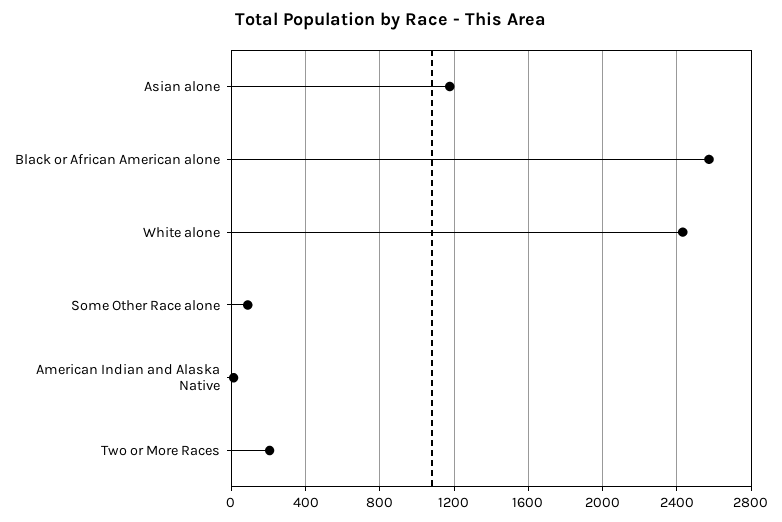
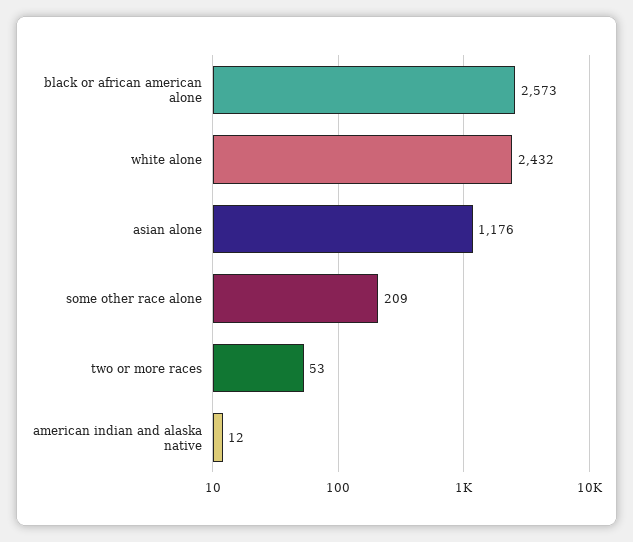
Some Other Race alone: 100 -> 209
Two or More Races: 200 -> 53

